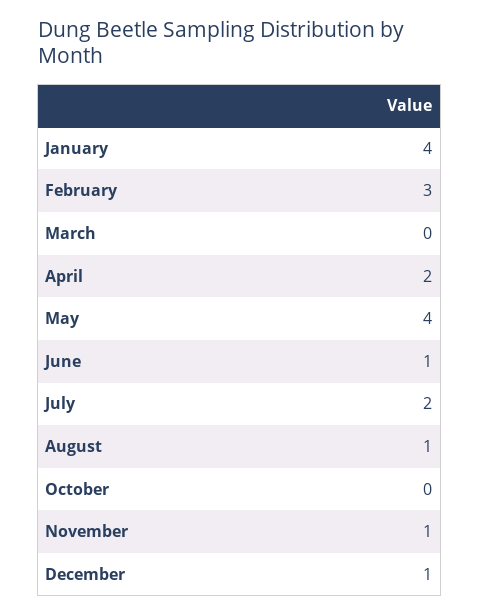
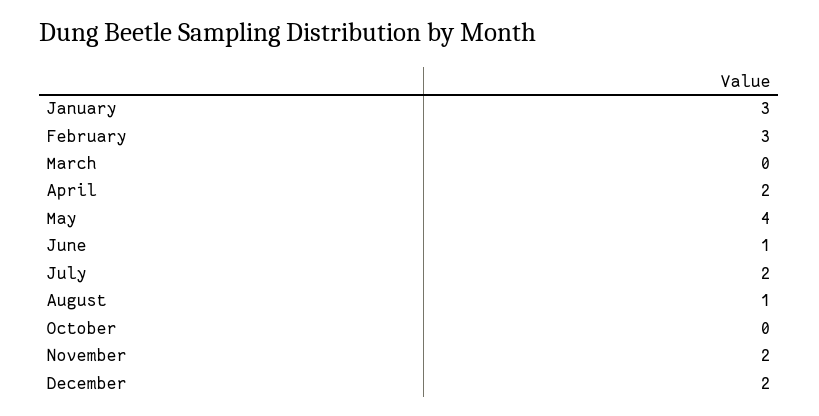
January: 4 -> 3
November: 1 -> 2
December: 1 -> 2

